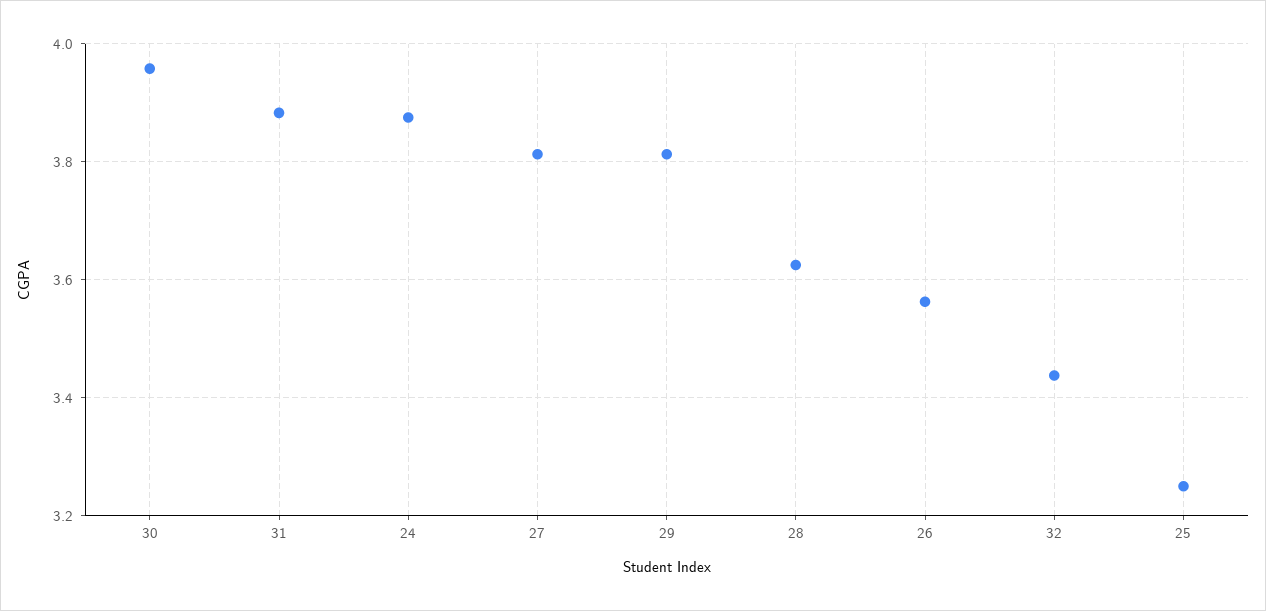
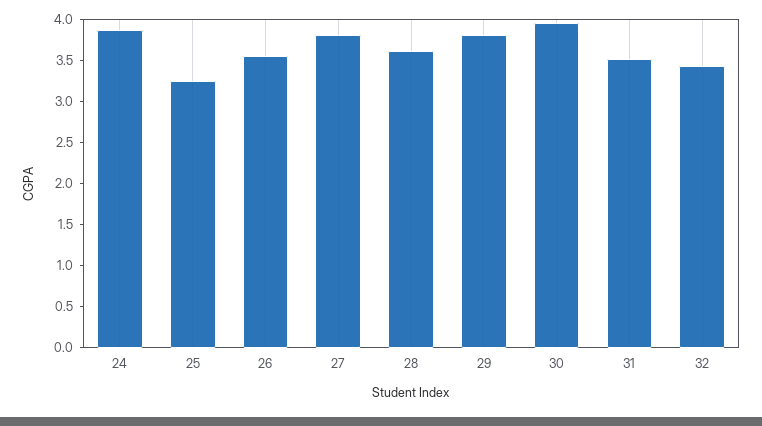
31: 3.88 -> 3.5

